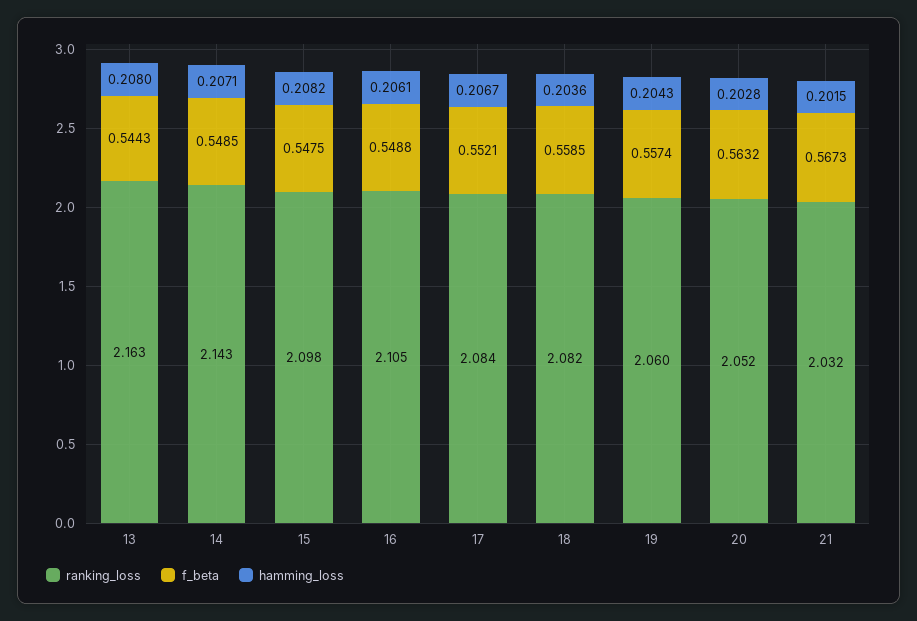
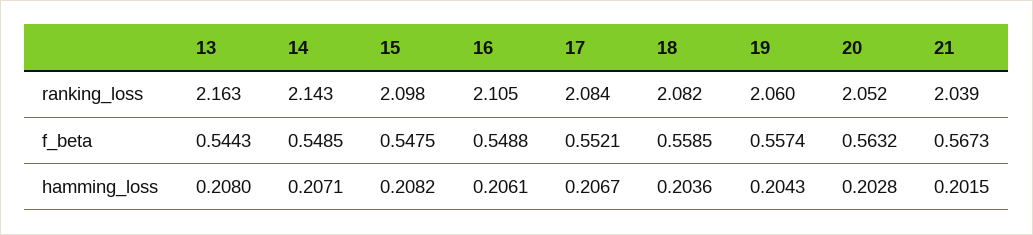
ranking_loss, 21: 2.032 -> 2.039

